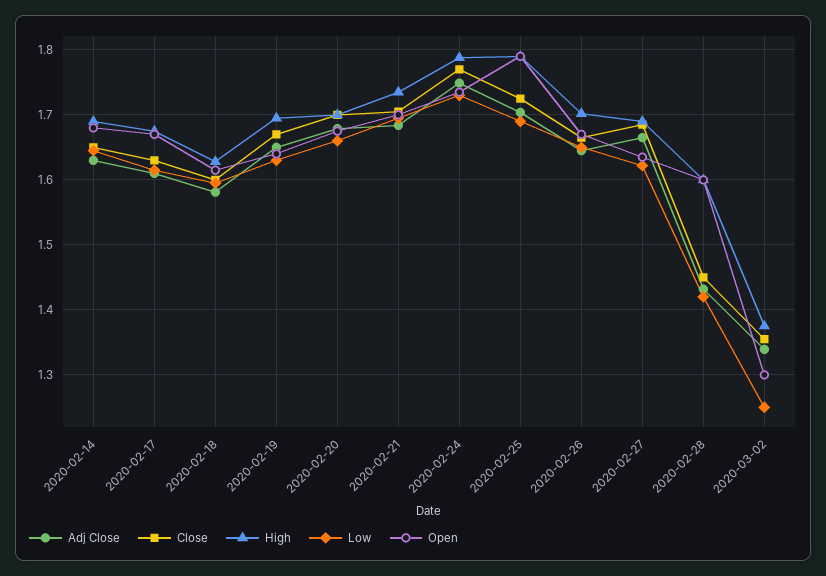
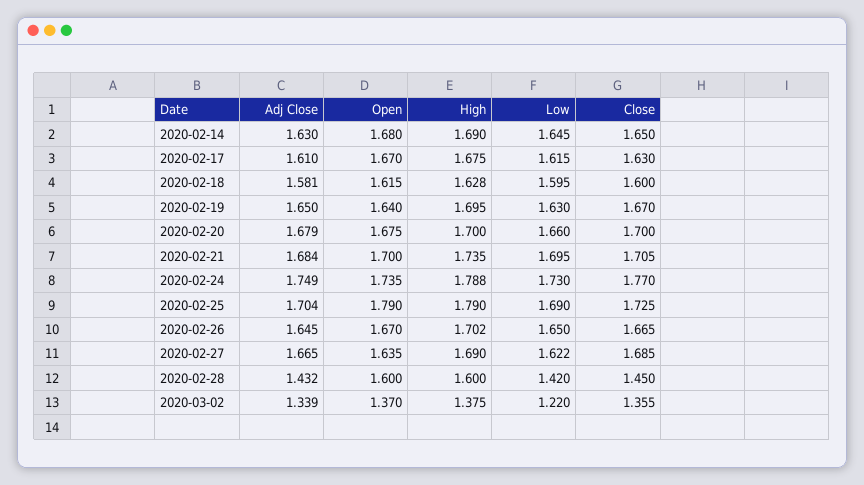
Low, 2020-03-02: 1.25 -> 1.22
Open, 2020-03-02: 1.3 -> 1.37

